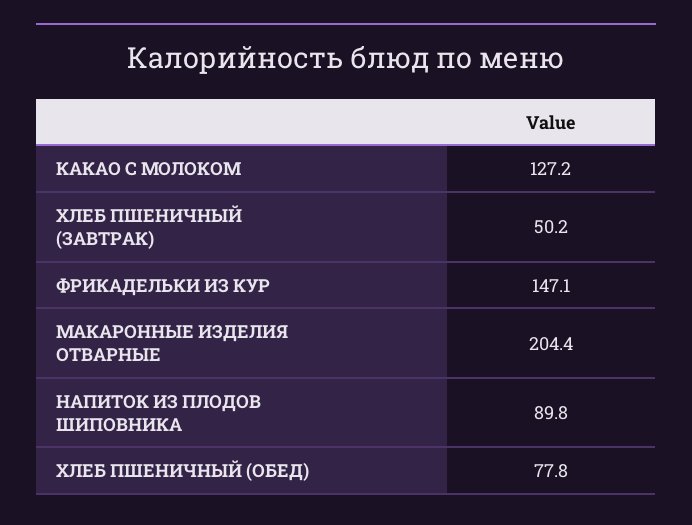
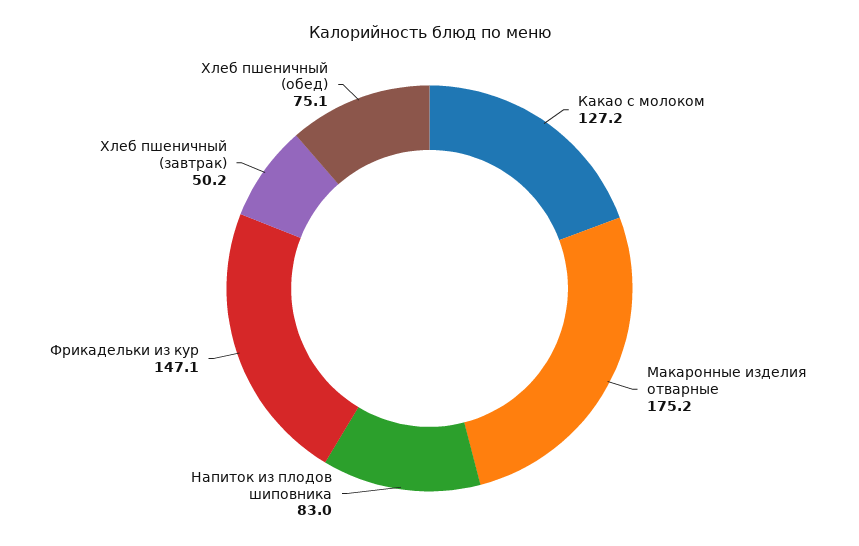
МАКАРОННЫЕ ИЗДЕЛИЯ ОТВАРНЫЕ: 204.4 -> 175.2
НАПИТОК ИЗ ПЛОДОВ ШИПОВНИКА: 89.8 -> 83
ХЛЕБ ПШЕНИЧНЫЙ (ОБЕД): 77.8 -> 75.1

